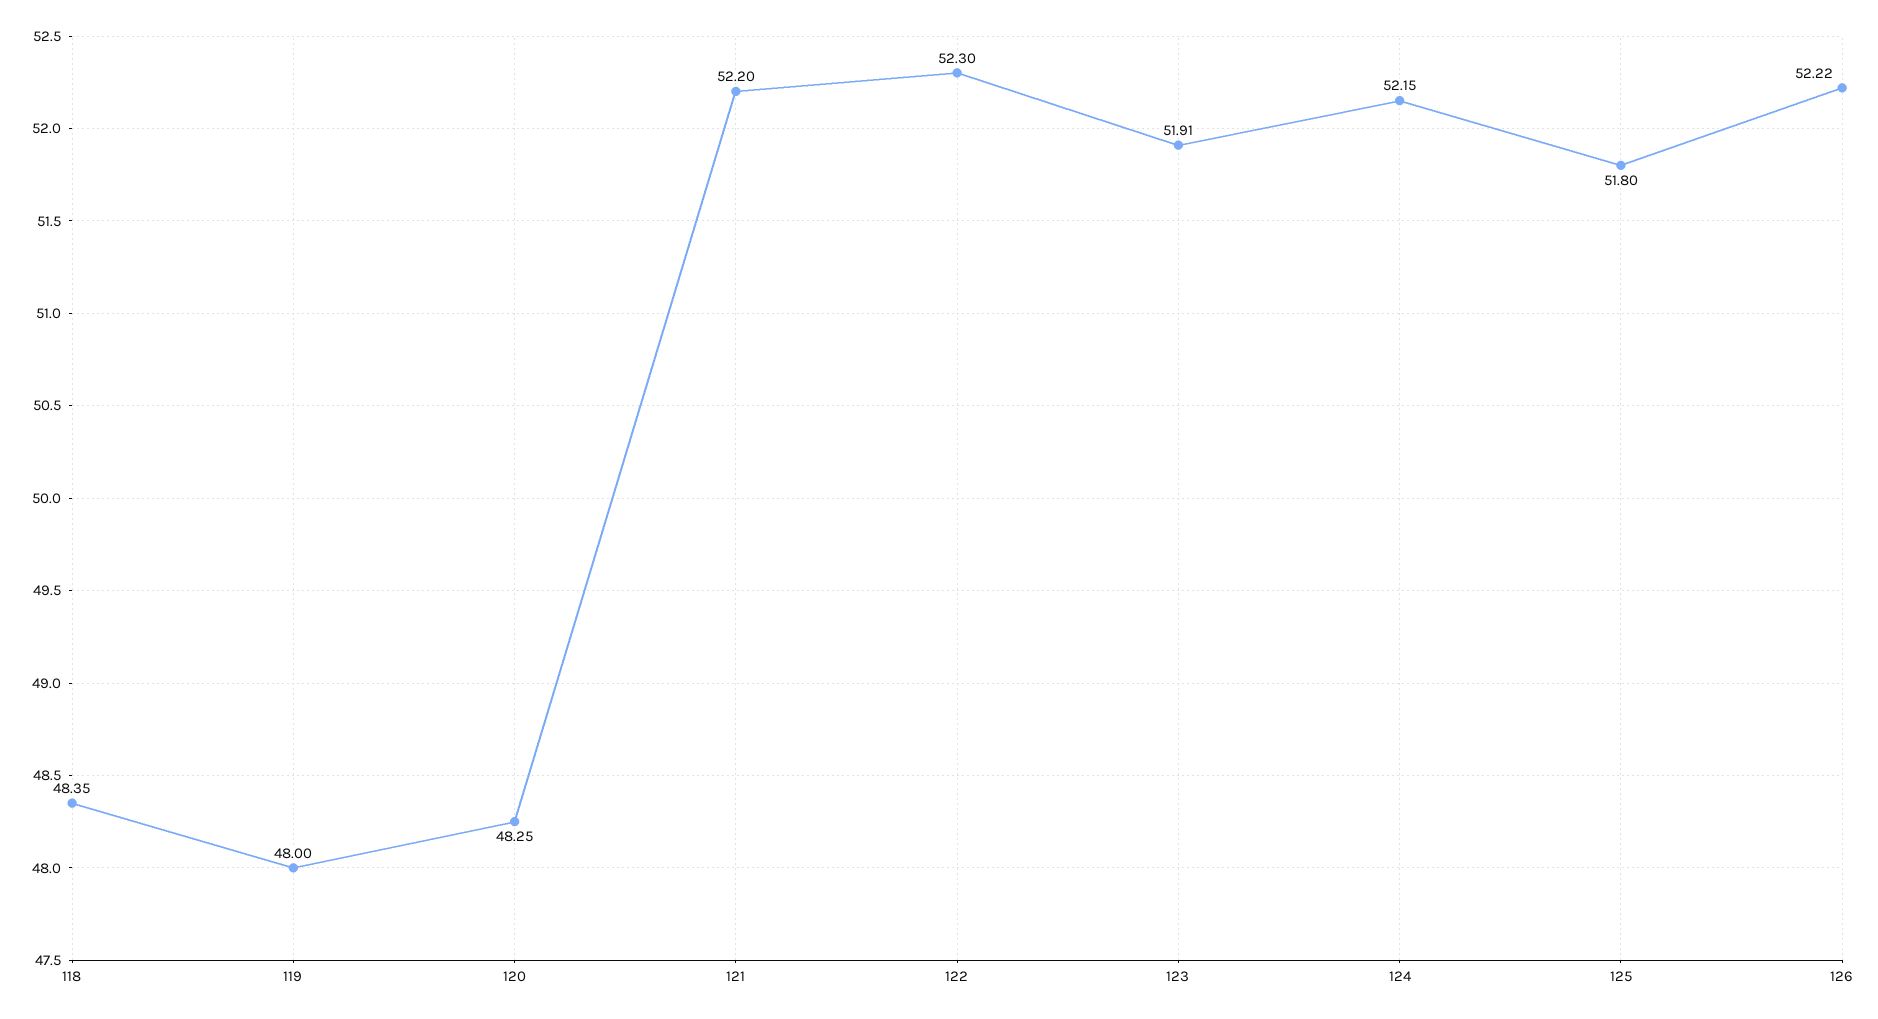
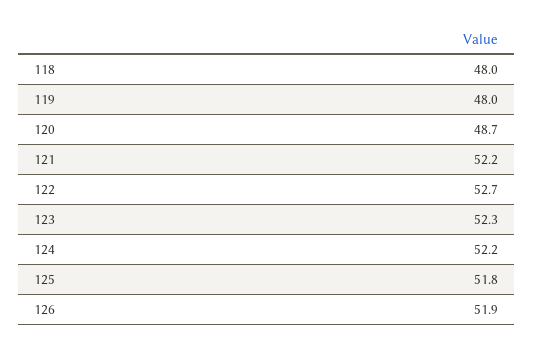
118: 48.35 -> 48
120: 48.25 -> 48.7
122: 52.3 -> 52.7
123: 51.91 -> 52.3
126: 52.22 -> 51.9

